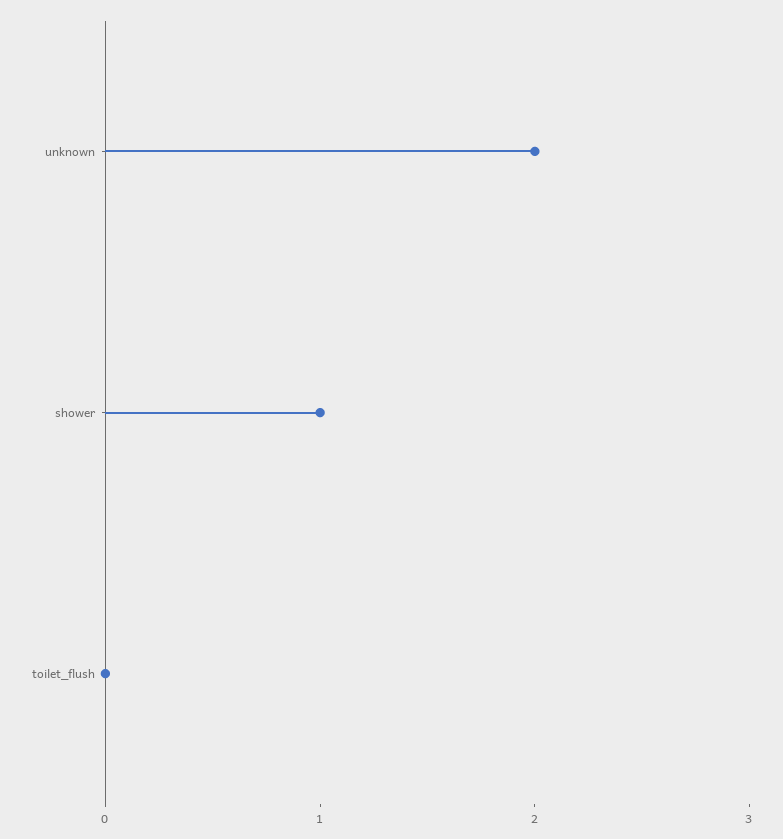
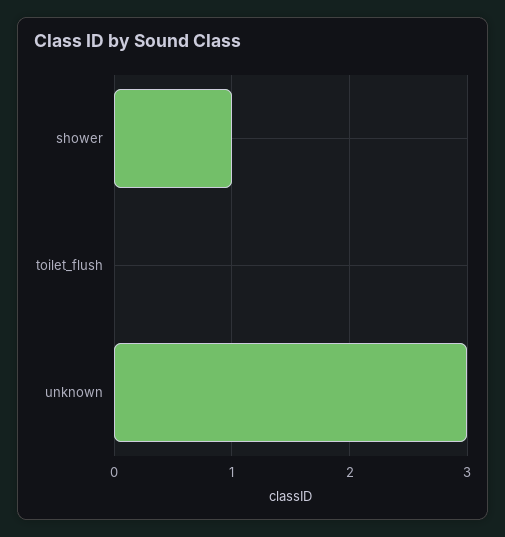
unknown: 2 -> 3

